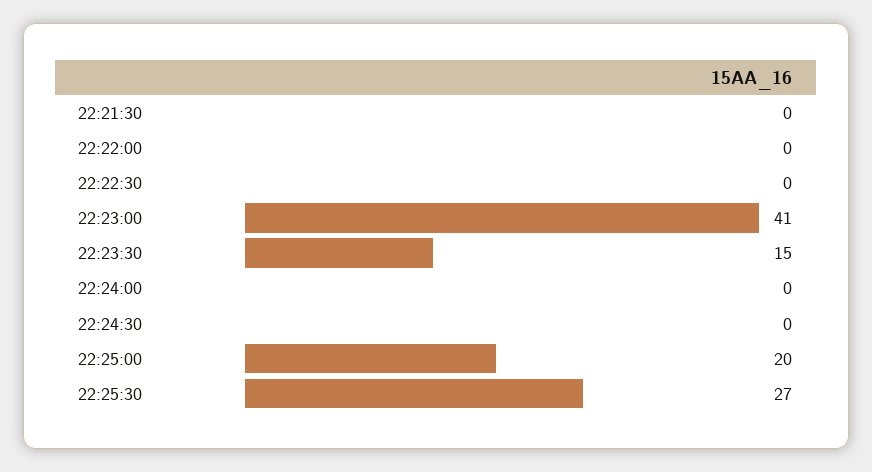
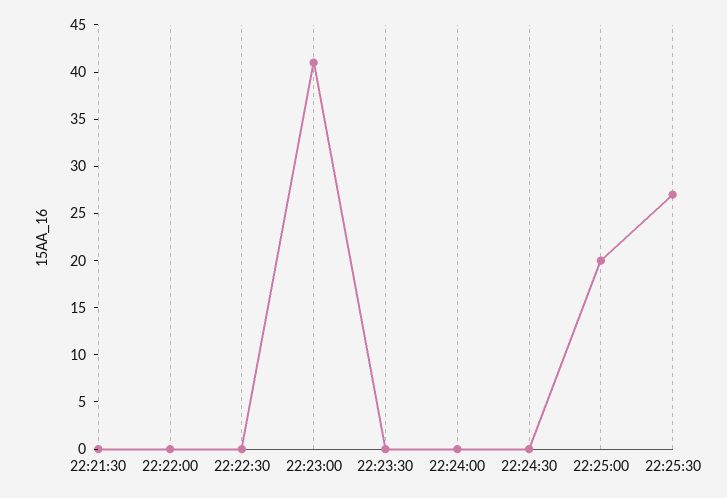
22:23:30: 15 -> 0

